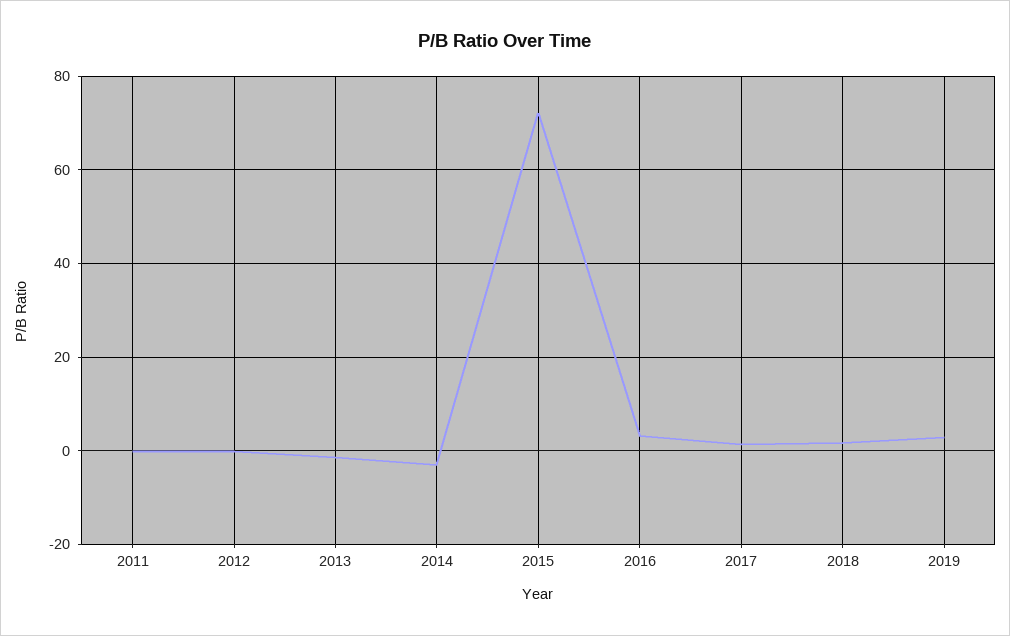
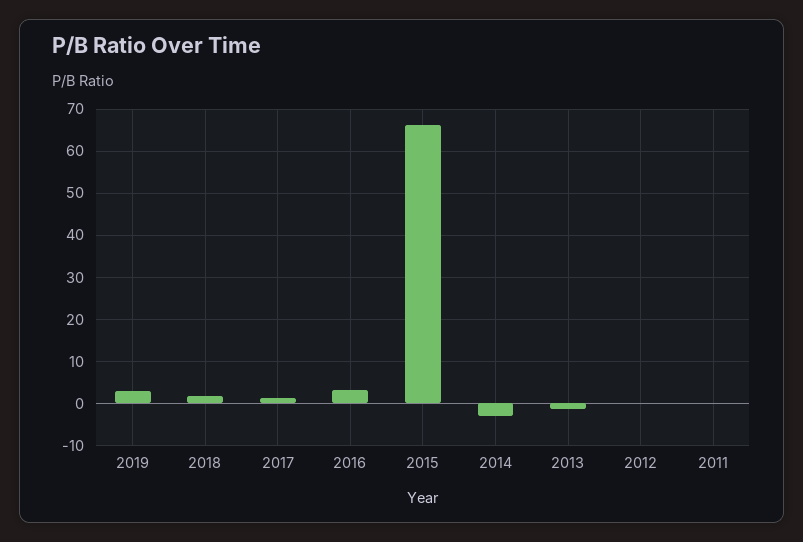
2015: 72 -> 66

